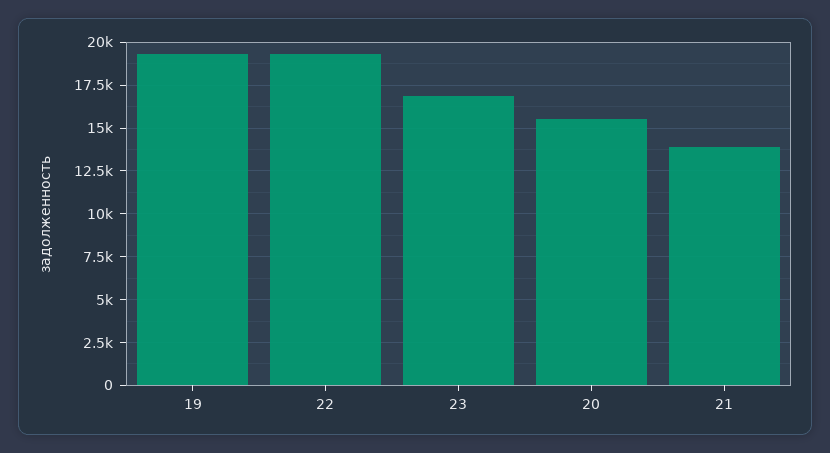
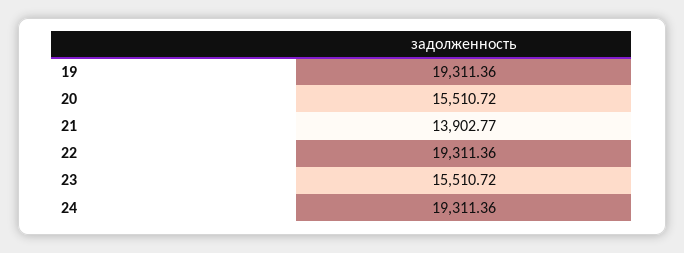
23: 17000 -> 15510.72
24: none -> 19311.36

